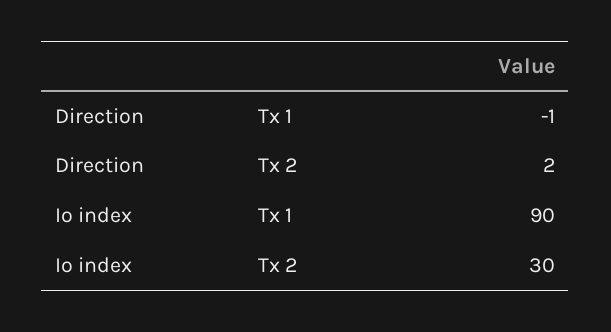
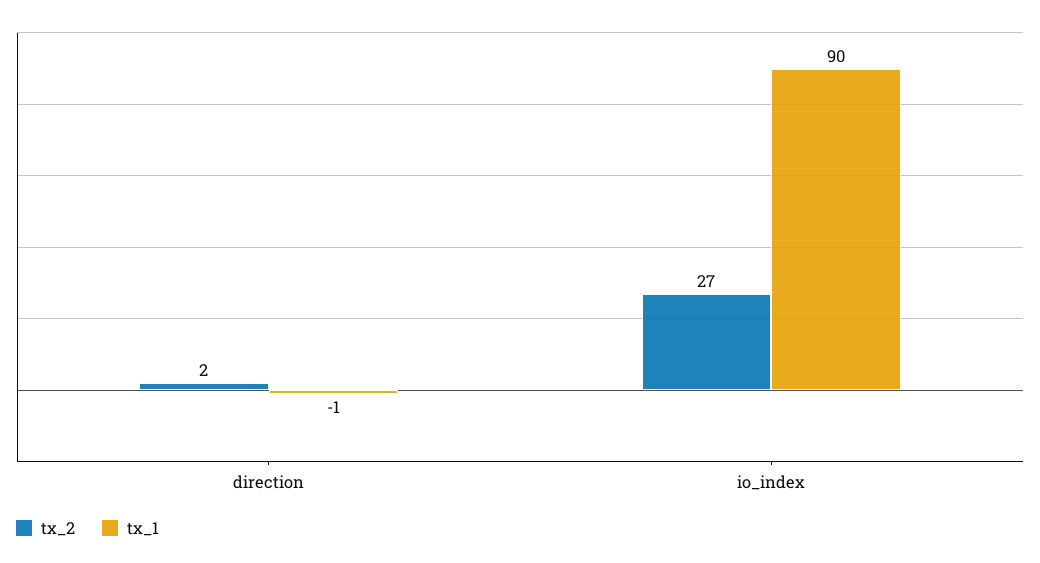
Tx 2, Io index: 30 -> 27

